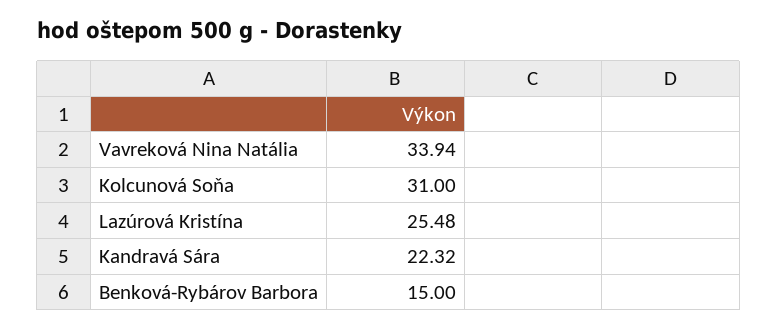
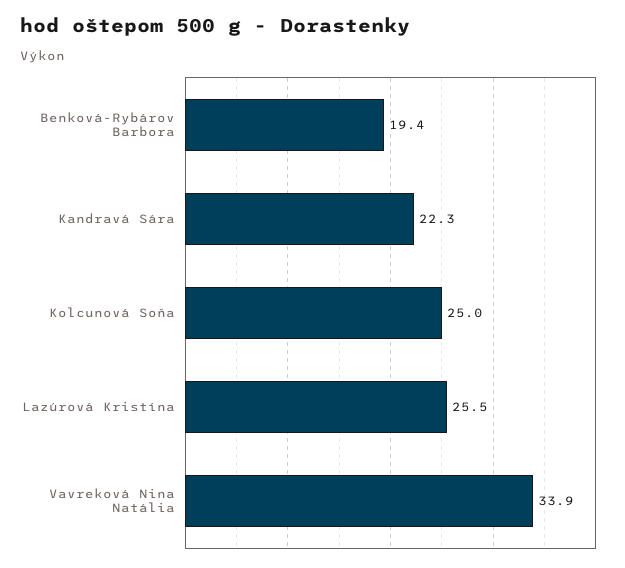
Kolcunová Soňa: 31 -> 25
Benková-Rybárov Barbora: 15 -> 19.4

